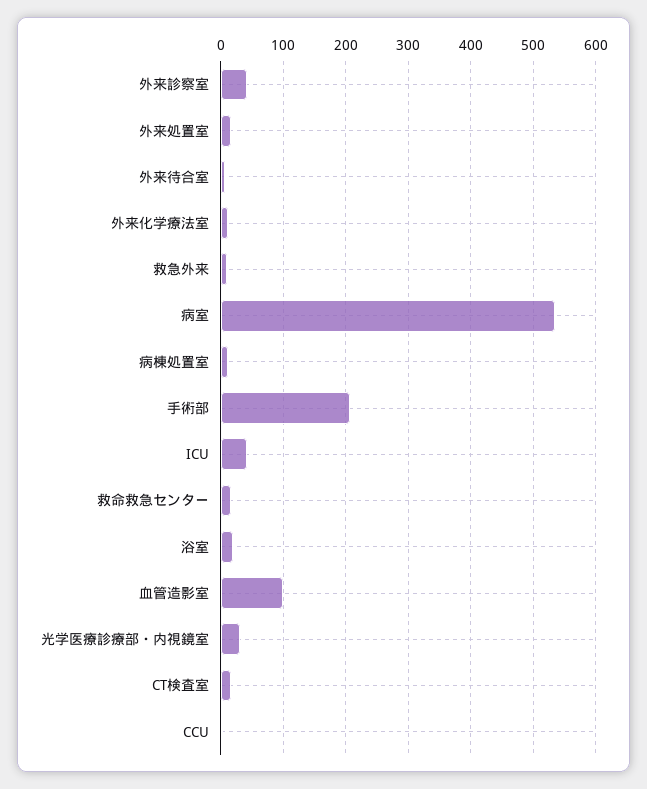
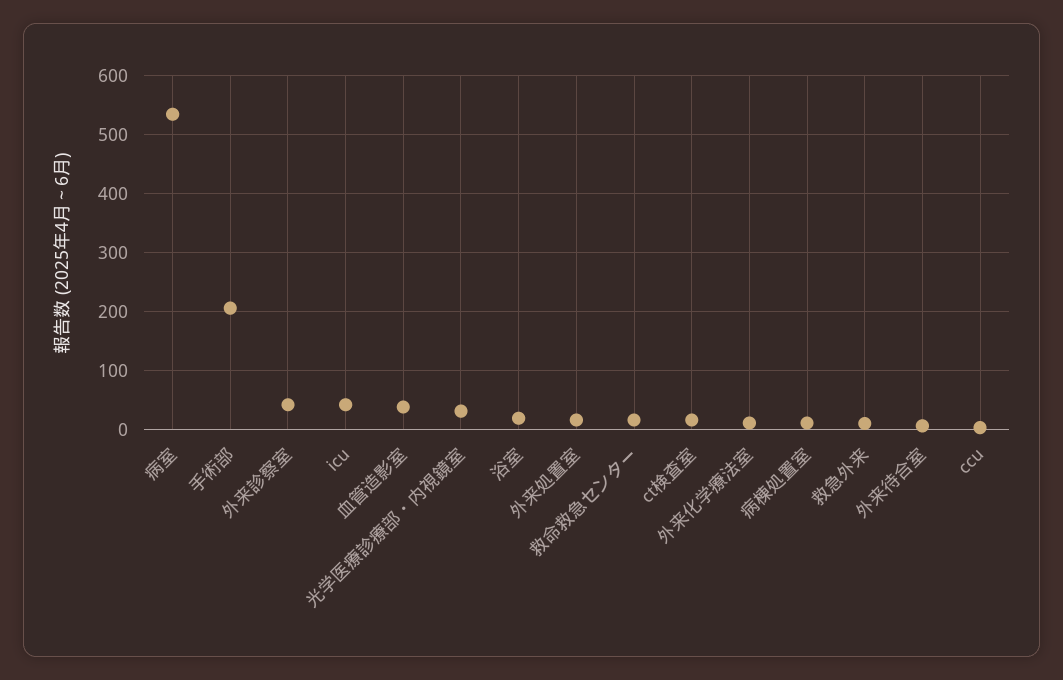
血管造影室: 100 -> 40

